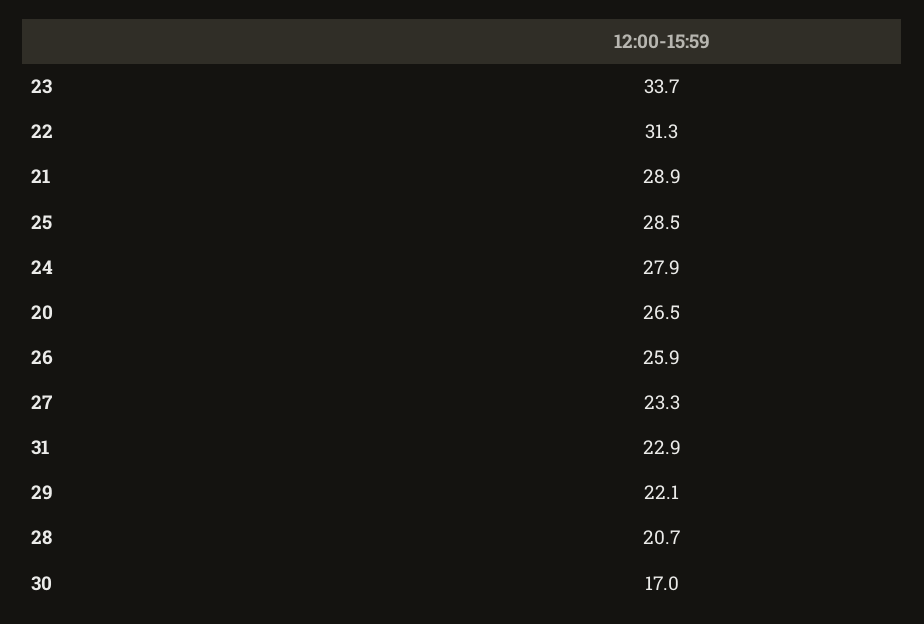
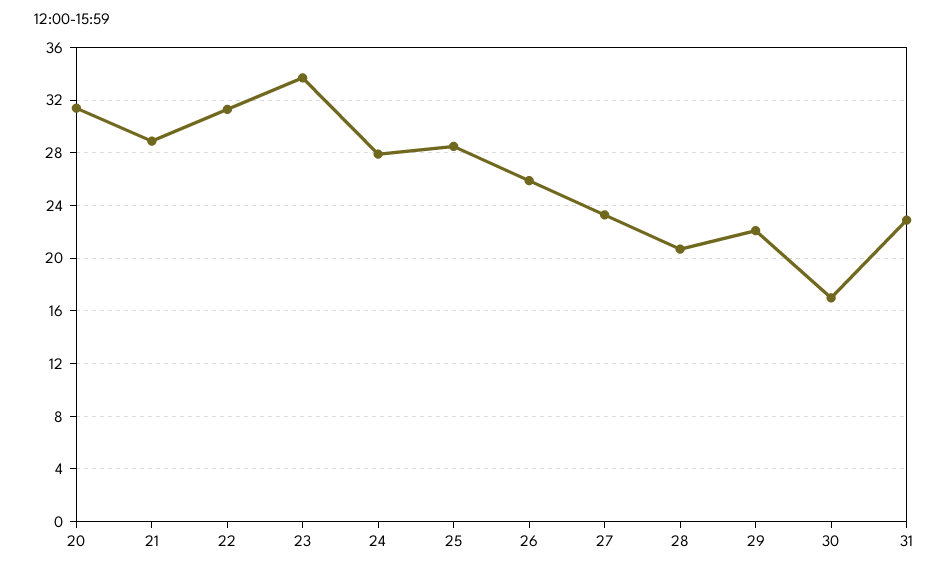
20: 26.5 -> 31.5

